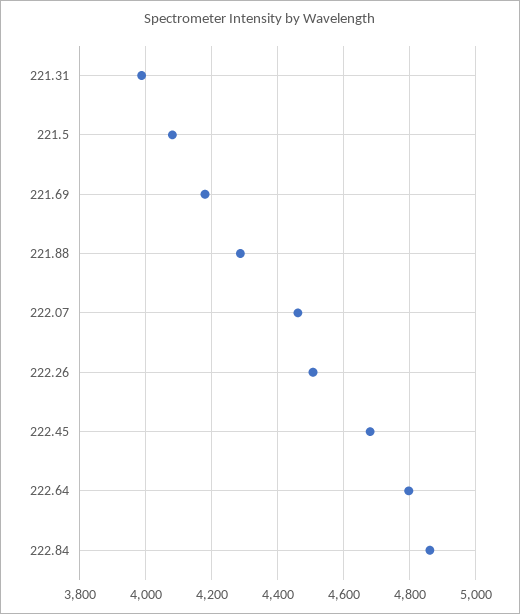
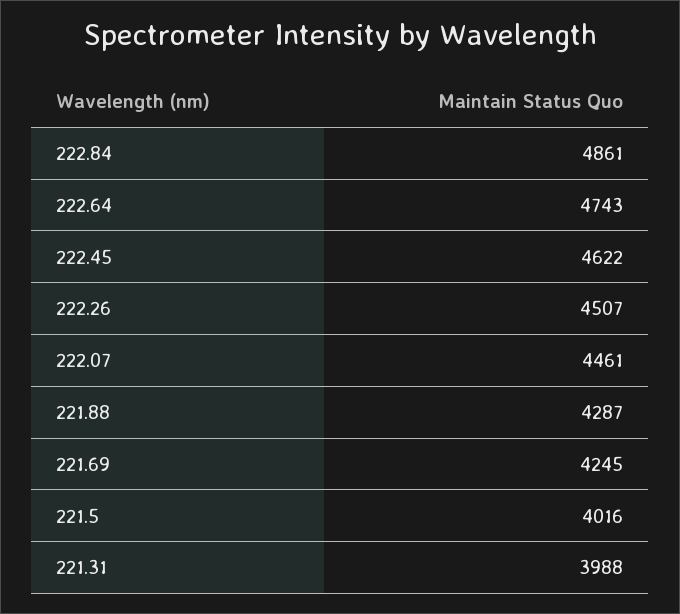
221.5: 4080 -> 4016
221.69: 4180 -> 4245
222.45: 4680 -> 4622
222.64: 4800 -> 4743

